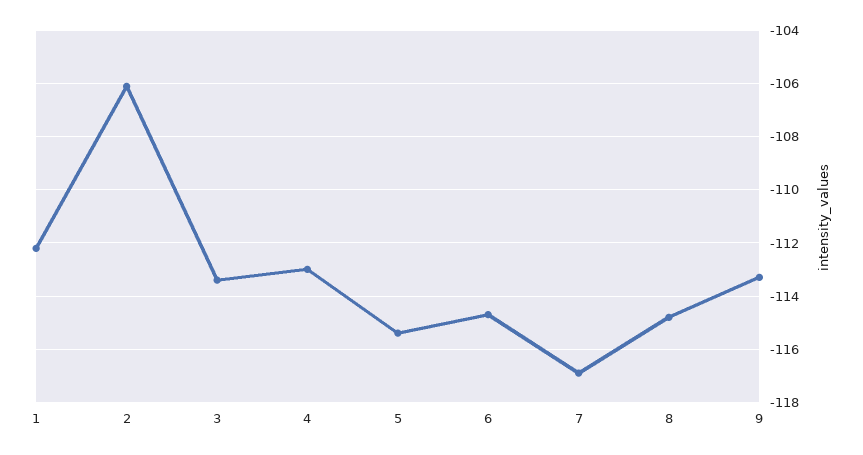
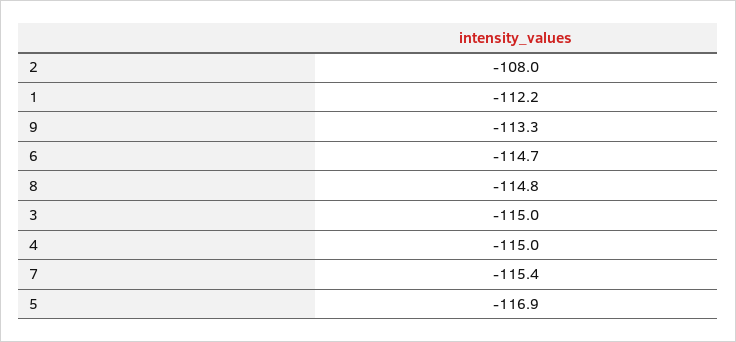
2: -106 -> -108
3: -113.5 -> -115
4: -113 -> -115
5: -115.5 -> -116.9
7: -117 -> -115.4

